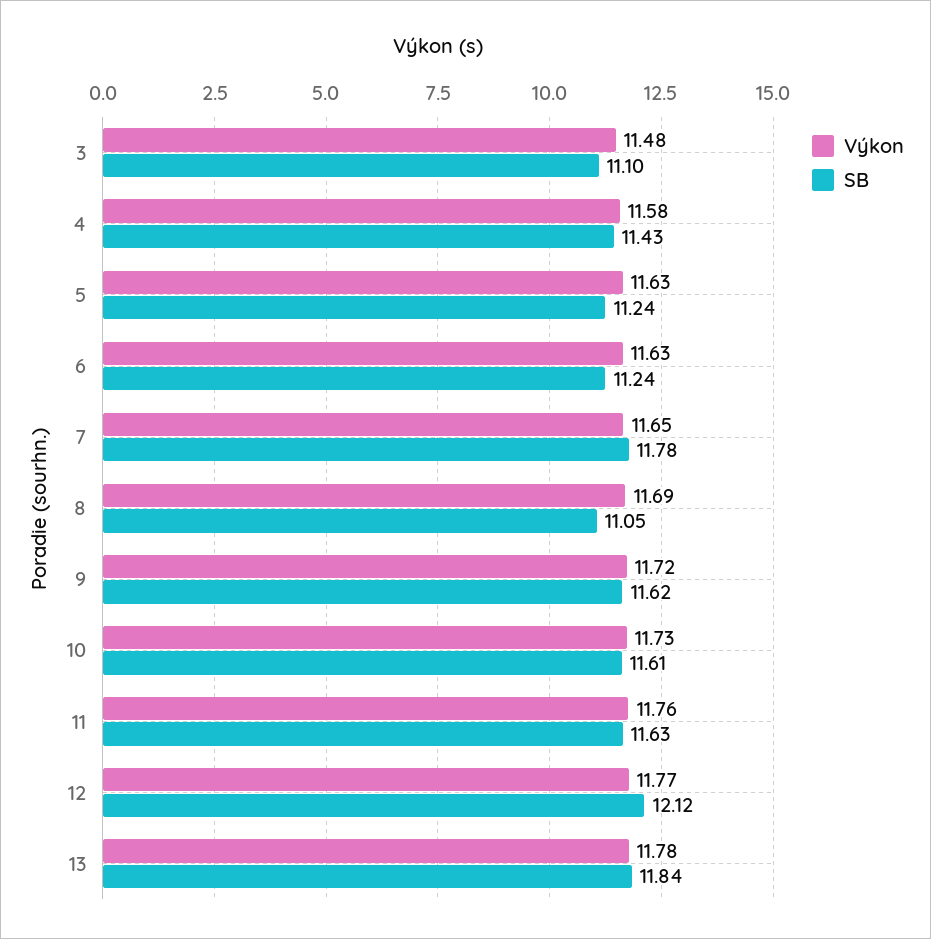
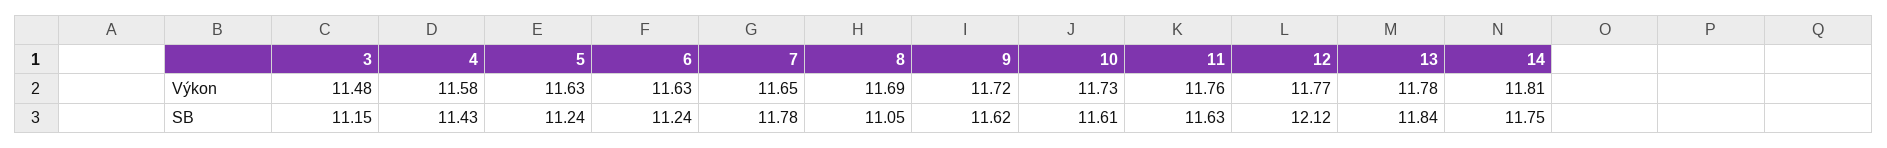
SB, 3: 11.1 -> 11.15
Výkon, 14: none -> 11.81
SB, 14: none -> 11.75

